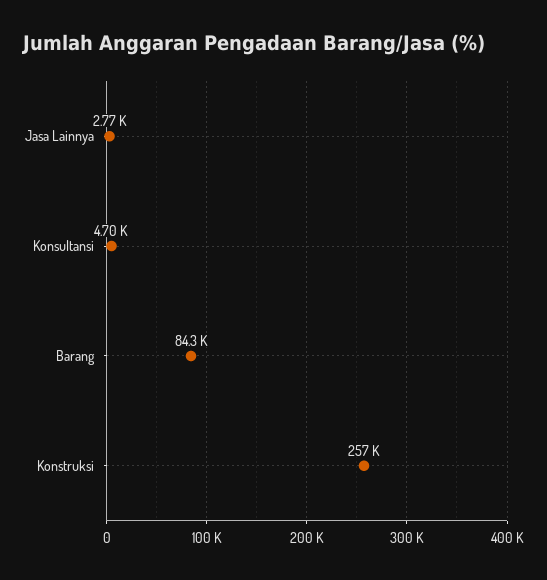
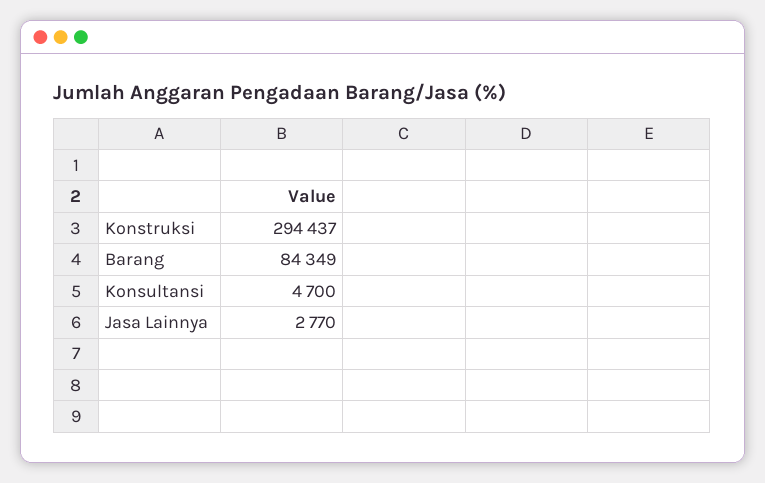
Konstruksi: 257000 -> 294437

